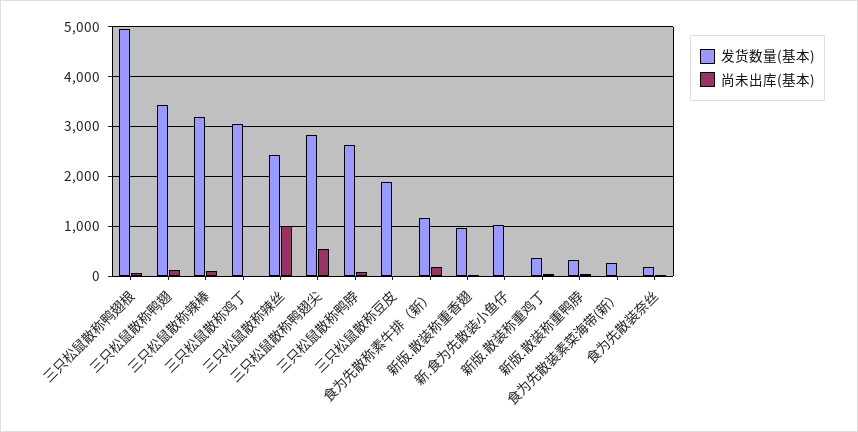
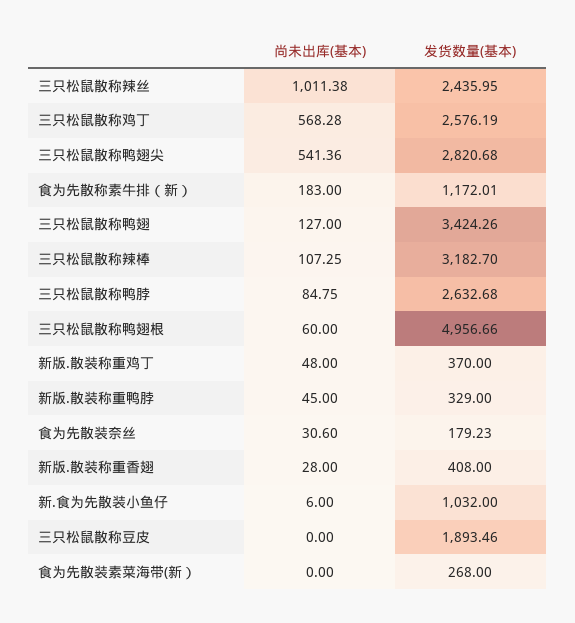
发货数量(基本), 三只松鼠散称鸡丁: 3000 -> 2576.19
尚未出库(基本), 三只松鼠散称鸡丁: 0 -> 568.28
发货数量(基本), 新版.散装称重香翅: 1000 -> 408

